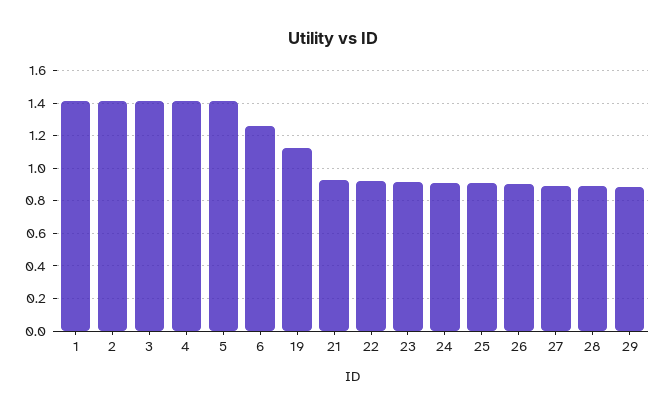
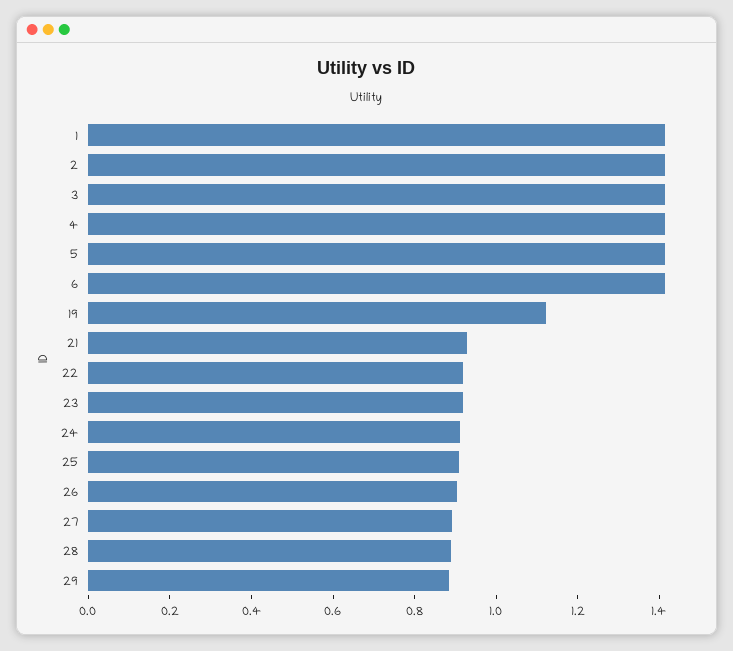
6: 1.25 -> 1.4

